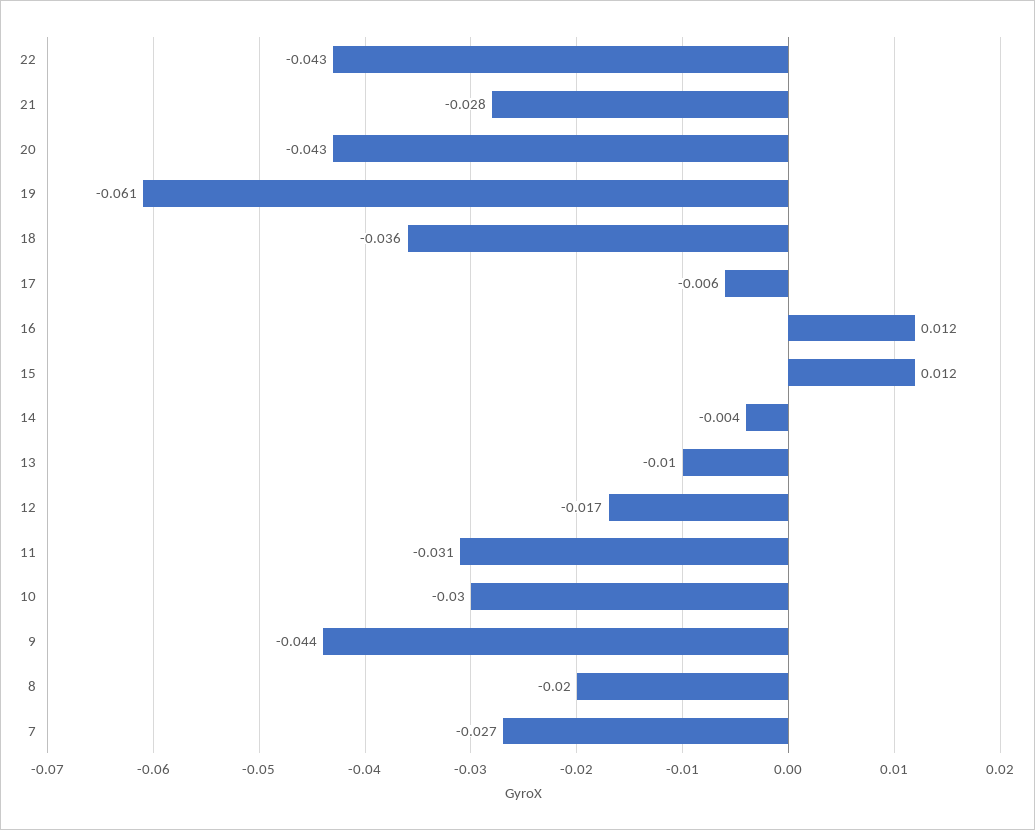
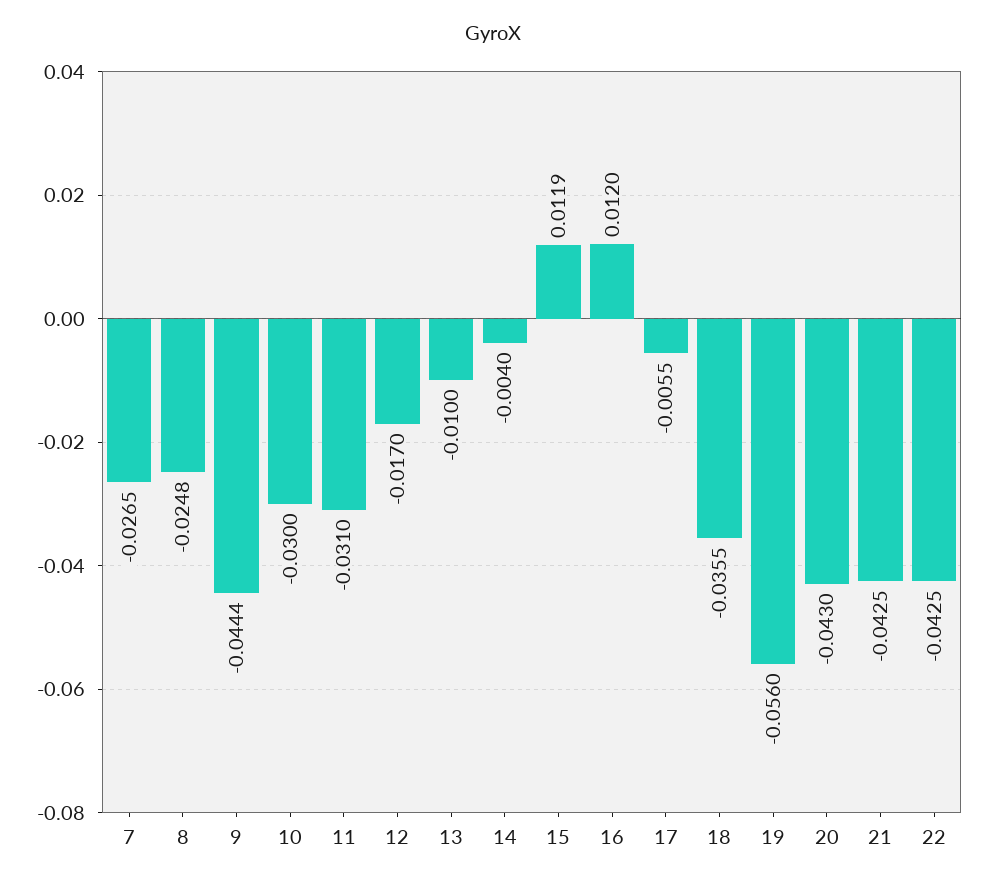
21: -0.028 -> -0.0425
19: -0.061 -> -0.056
8: -0.02 -> -0.0248

